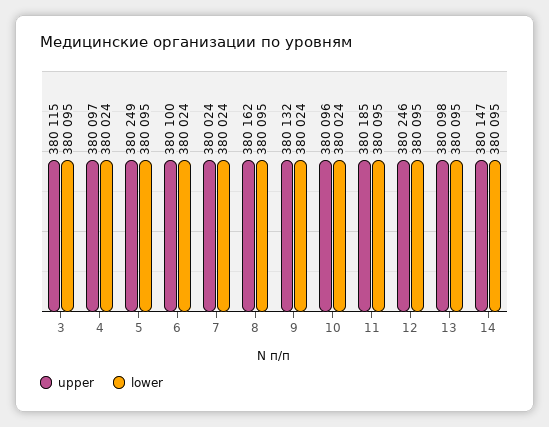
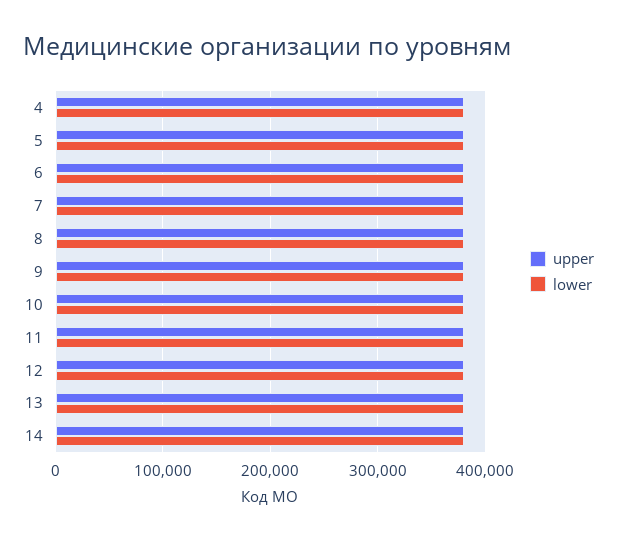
upper, 3: 380115 -> none
lower, 3: 380095 -> none

